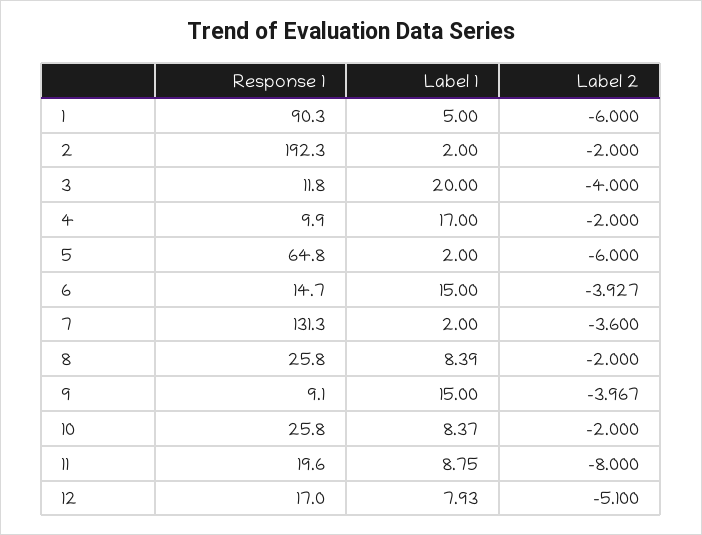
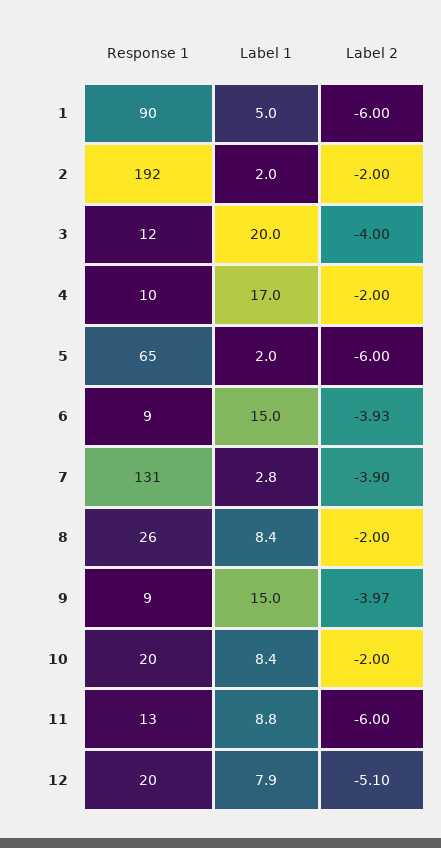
Response 1, 6: 14.7 -> 9
Label 1, 7: 2 -> 2.8
Label 2, 7: -3.6 -> -3.9
Response 1, 10: 25.8 -> 20
Response 1, 11: 19.6 -> 13
Label 2, 11: -8 -> -6
Response 1, 12: 17 -> 20

